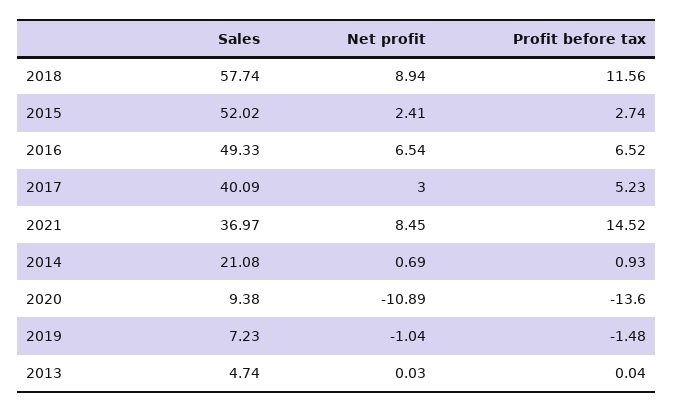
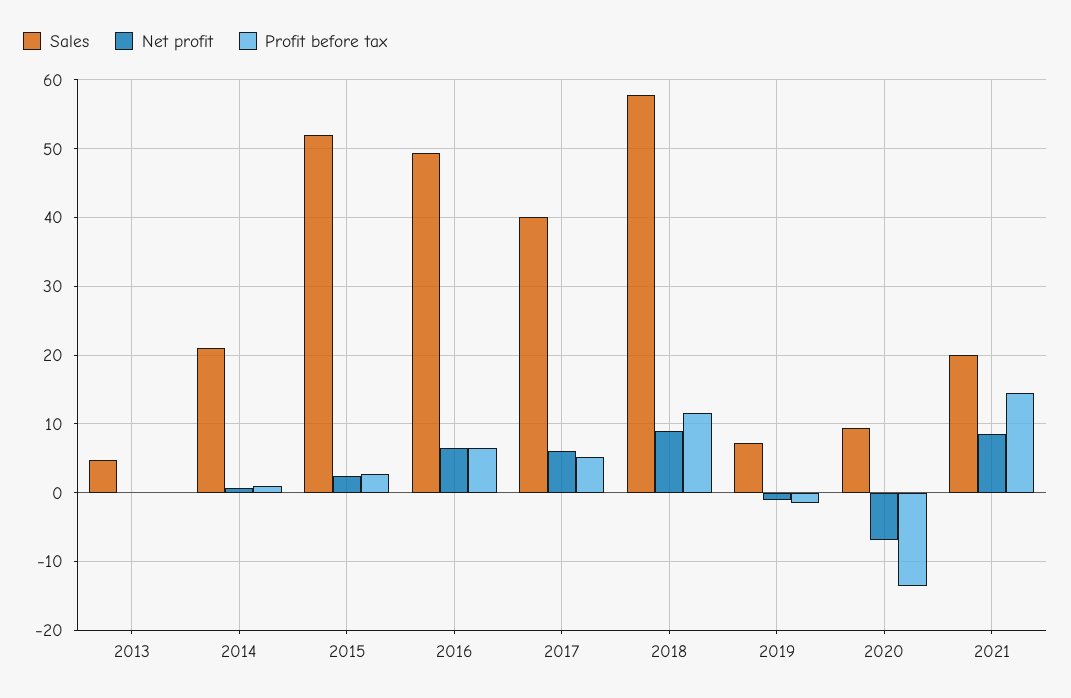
Net profit, 2017: 3 -> 6
Sales, 2021: 36.97 -> 20
Net profit, 2020: -10.89 -> -7

